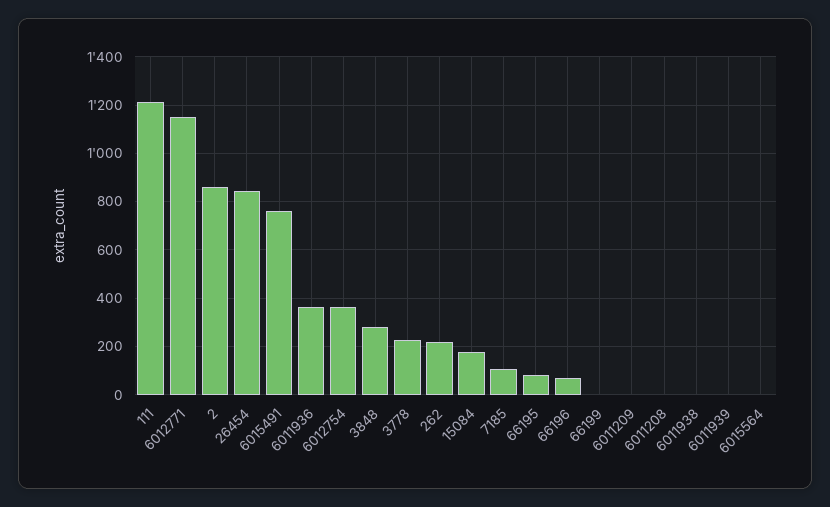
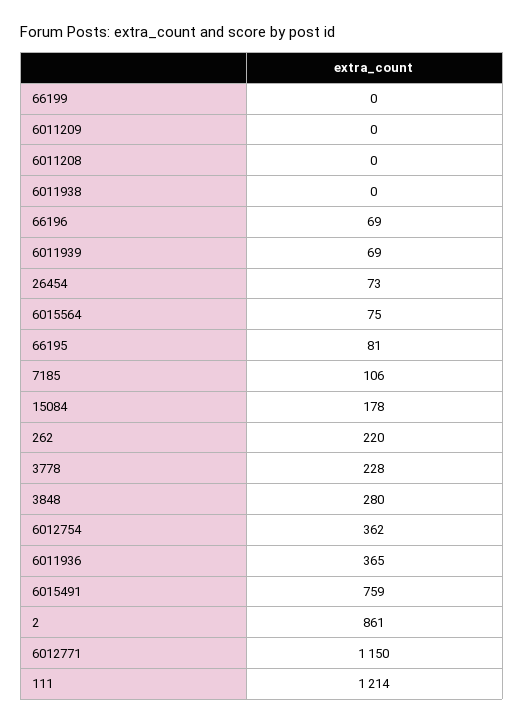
26454: 850 -> 73
6011939: 0 -> 69
6015564: 0 -> 75

